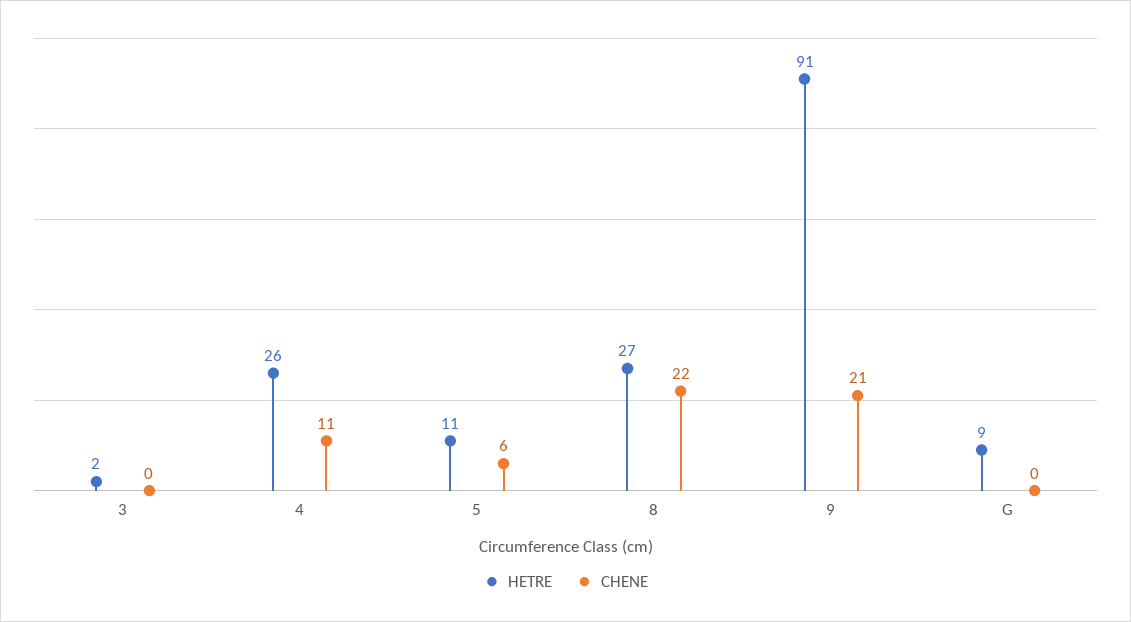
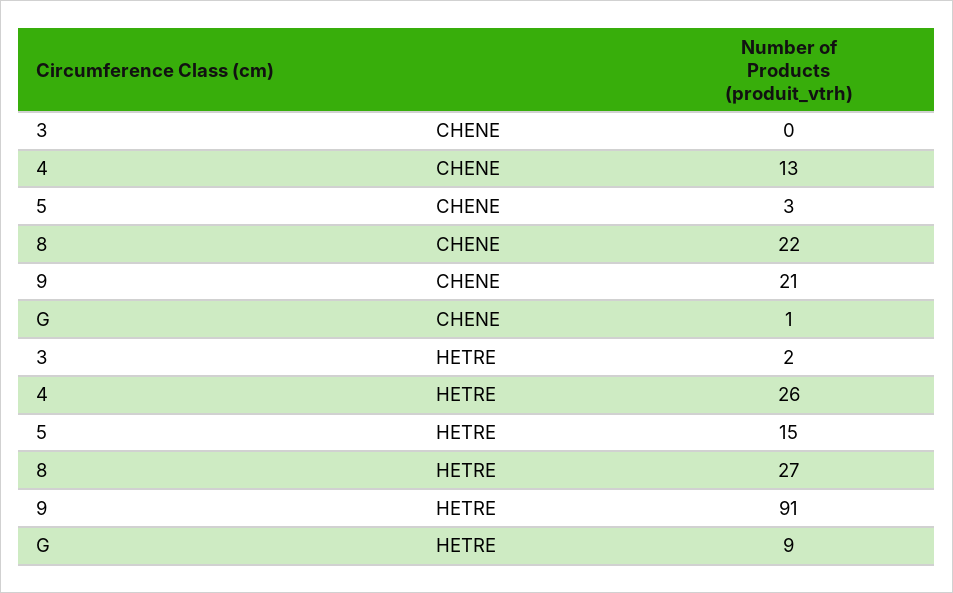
CHENE, 4: 11 -> 13
HETRE, 5: 11 -> 15
CHENE, 5: 6 -> 3
CHENE, G: 0 -> 1

